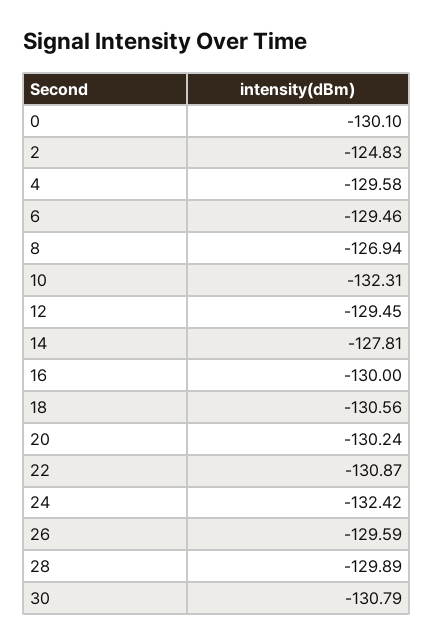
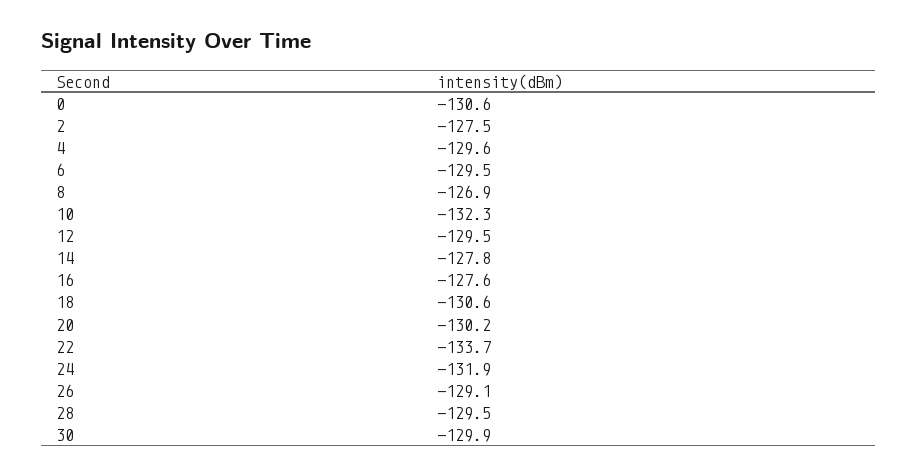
0: -130.1 -> -130.6
2: -124.83 -> -127.5
16: -130 -> -127.6
22: -130.87 -> -133.7
24: -132.42 -> -131.9
26: -129.59 -> -129.1
28: -129.89 -> -129.5
30: -130.79 -> -129.9

